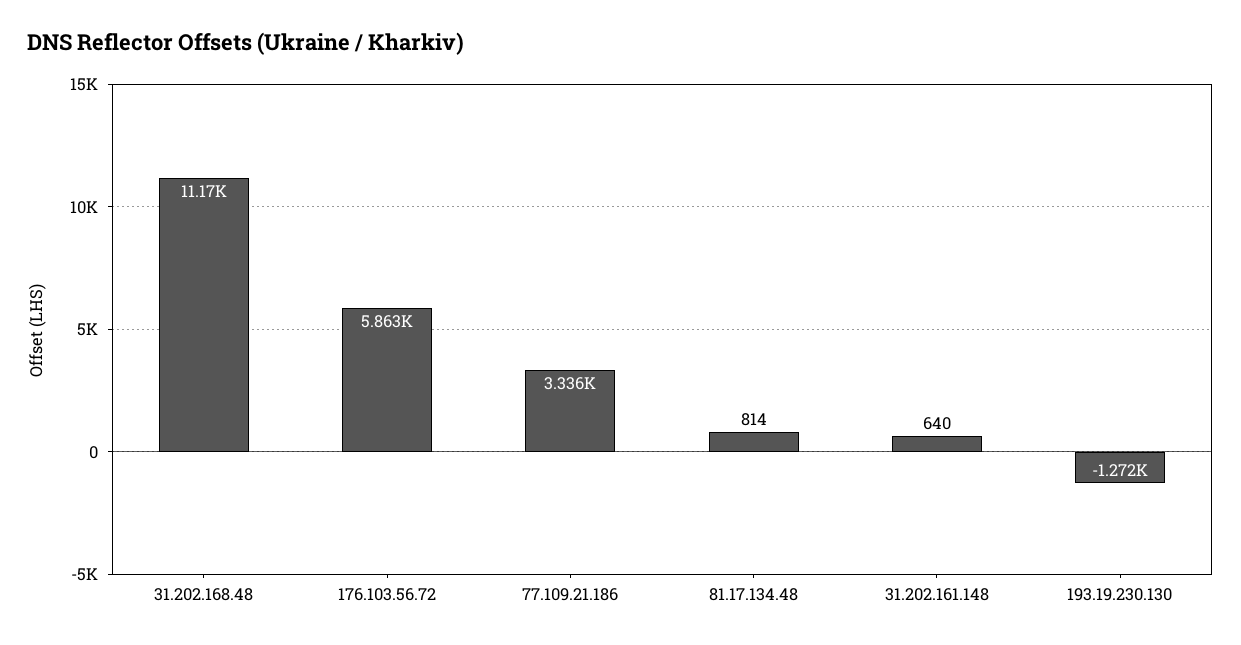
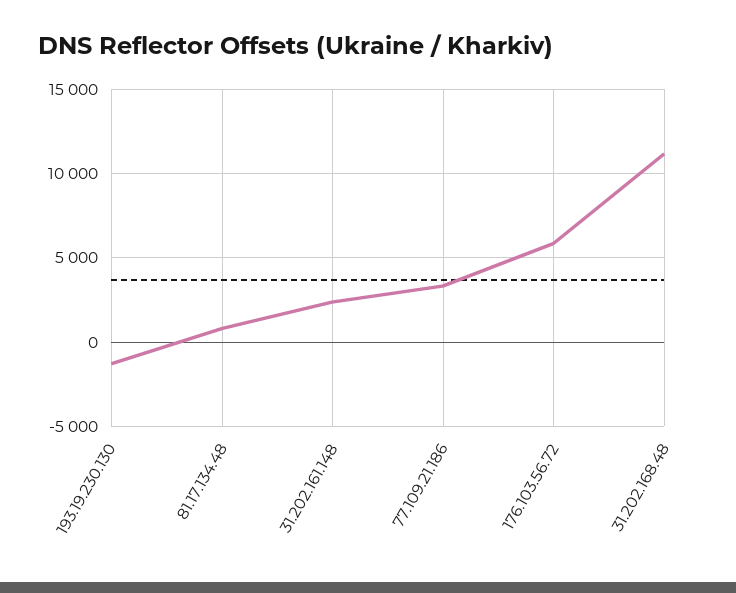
31.202.161.148: 640 -> 2500

